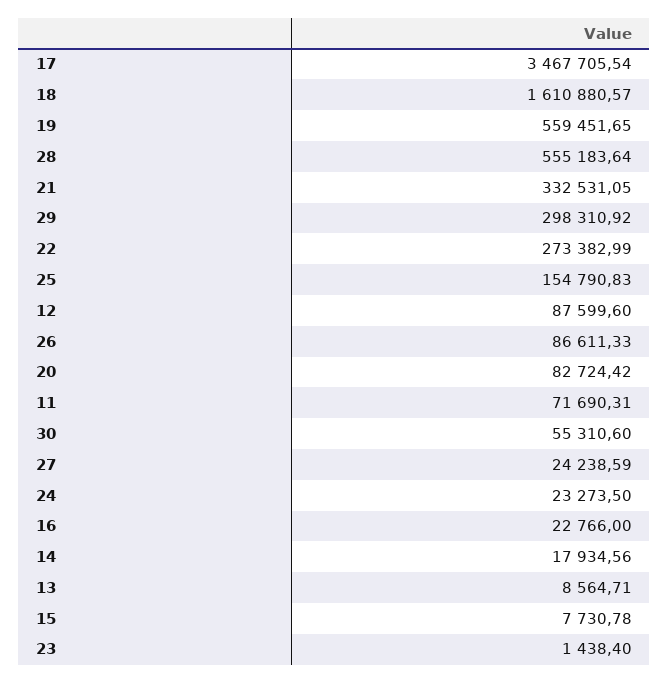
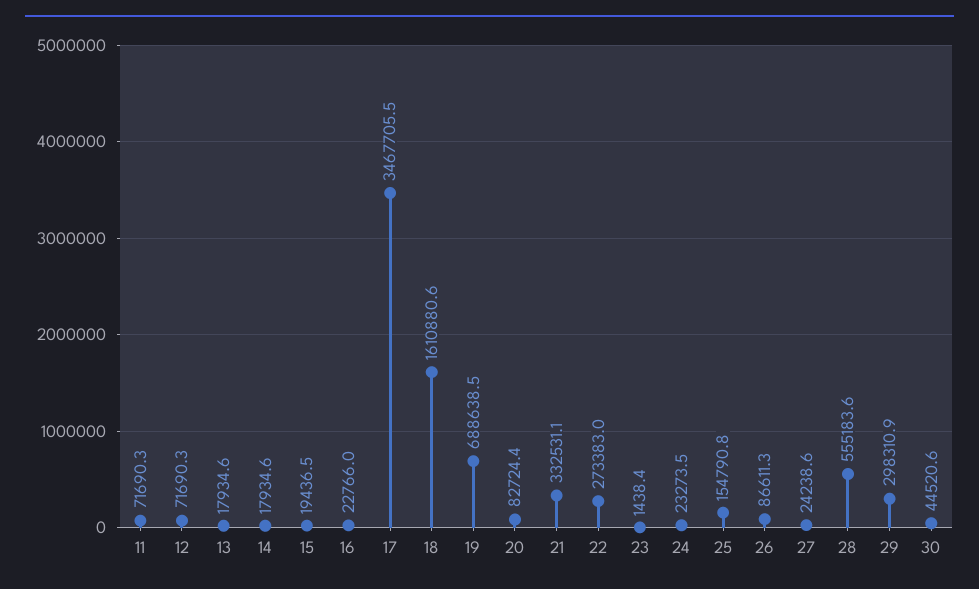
19: 559451.65 -> 688638.5
12: 87599.6 -> 71690.3
30: 55310.6 -> 44520.6
13: 8564.71 -> 17934.6
15: 7730.78 -> 19436.5

